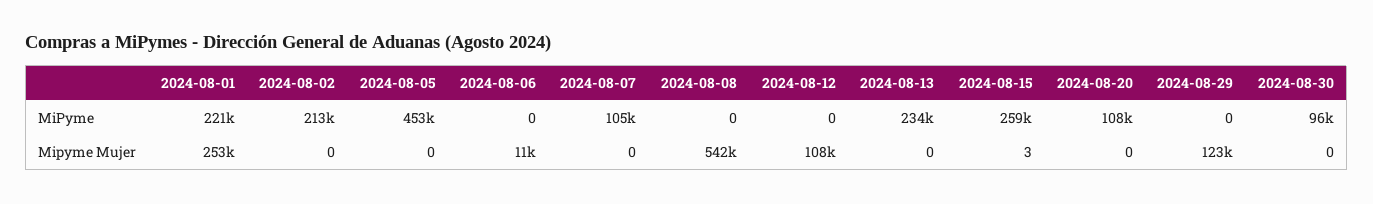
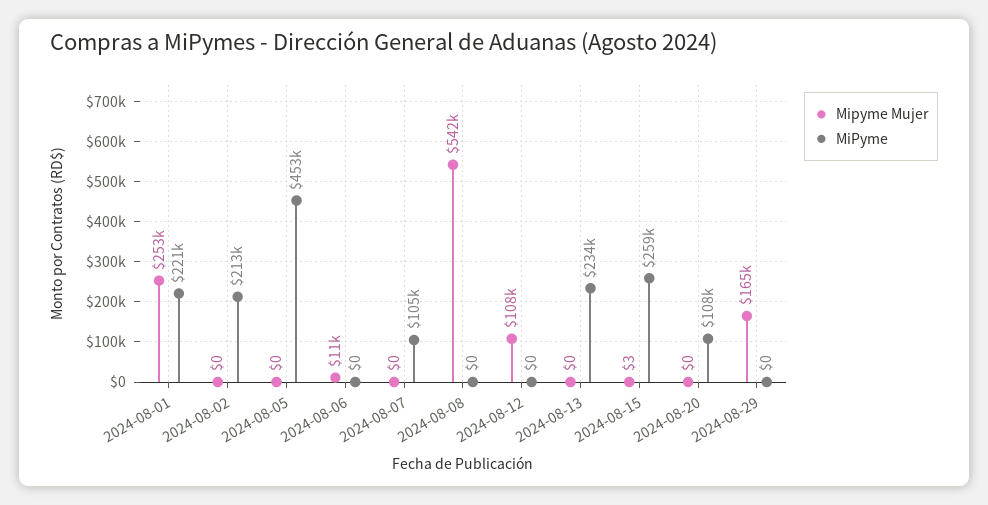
MiPyme, 2024-08-30: 96000 -> none
Mipyme Mujer, 2024-08-29: 123000 -> 165000
Mipyme Mujer, 2024-08-30: 0 -> none

